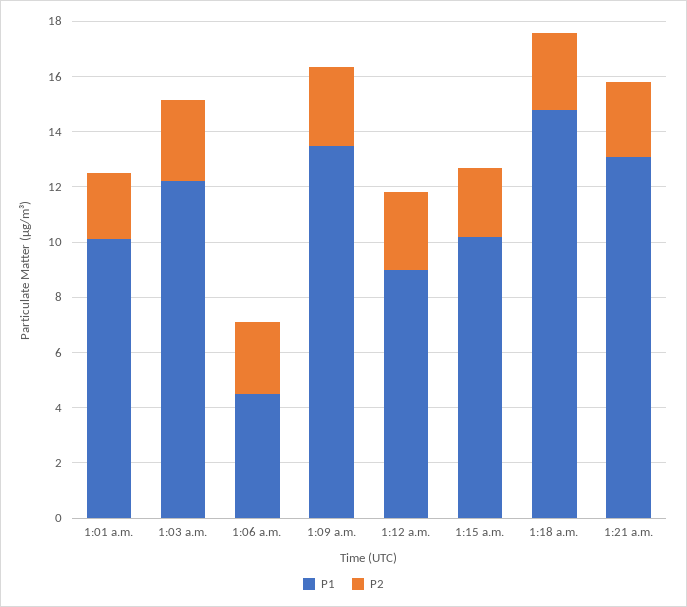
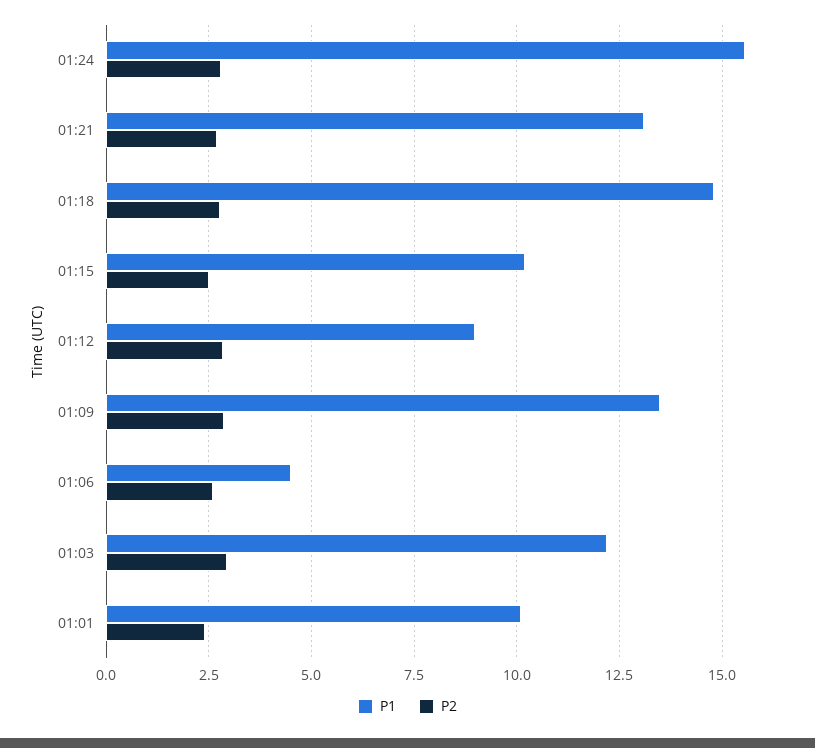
P1, 01:24: none -> 15.5
P2, 01:24: none -> 2.75

